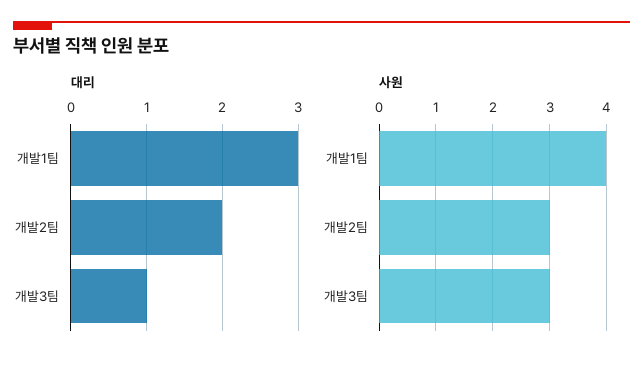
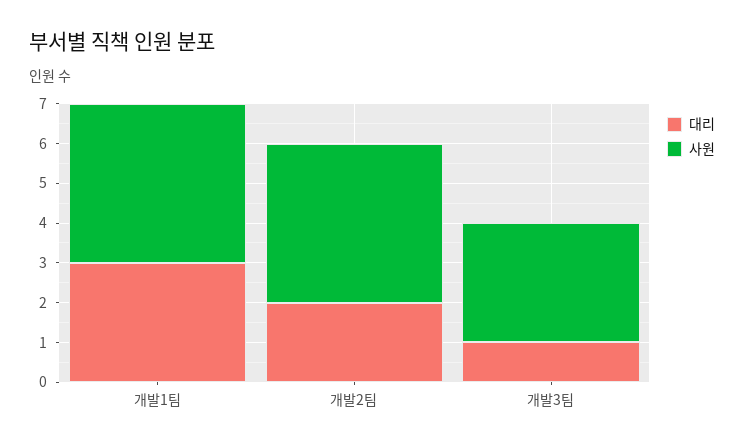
사원, 개발2팀: 3 -> 4

